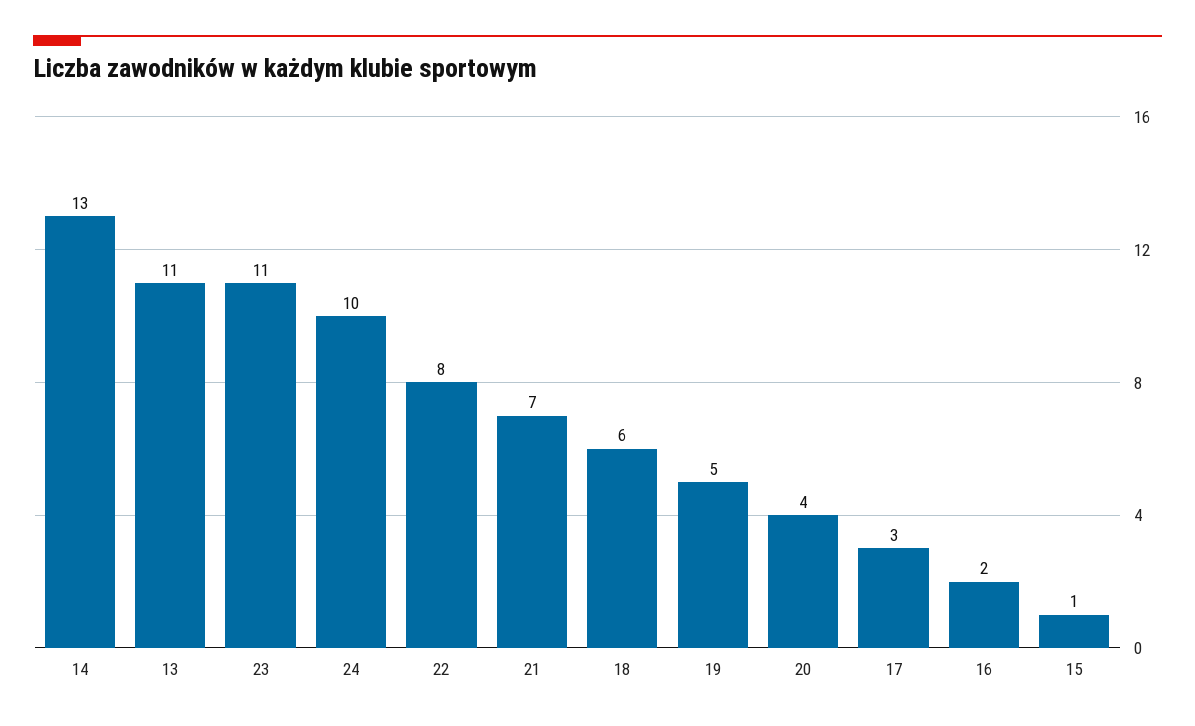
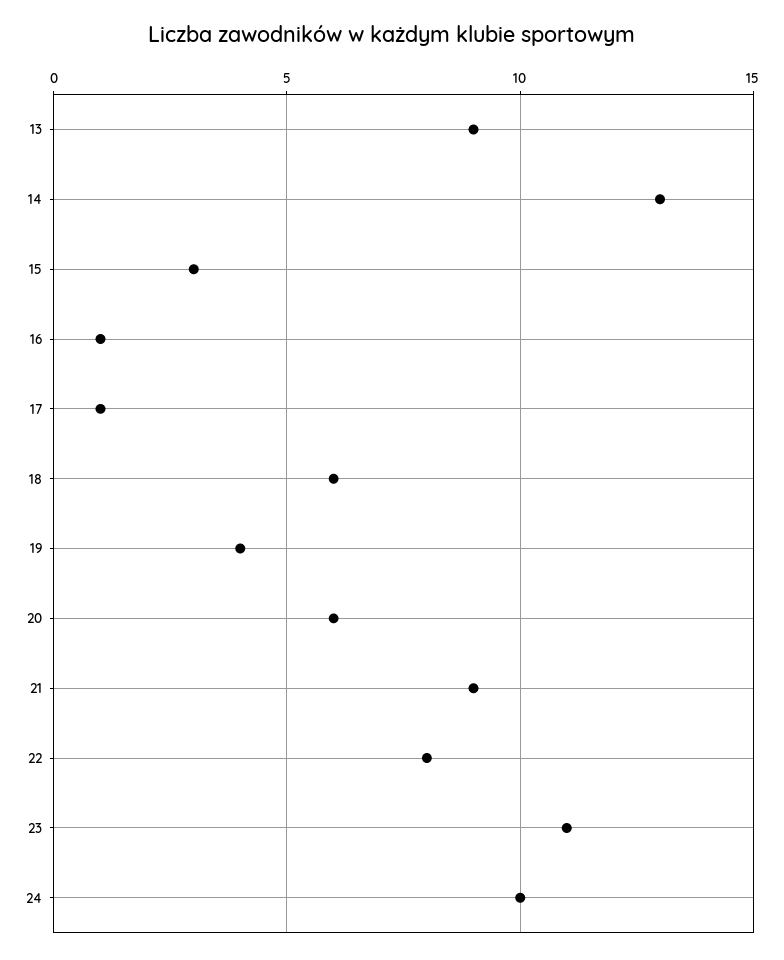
13: 11 -> 9
21: 7 -> 9
19: 5 -> 4
20: 4 -> 6
17: 3 -> 1
16: 2 -> 1
15: 1 -> 3

